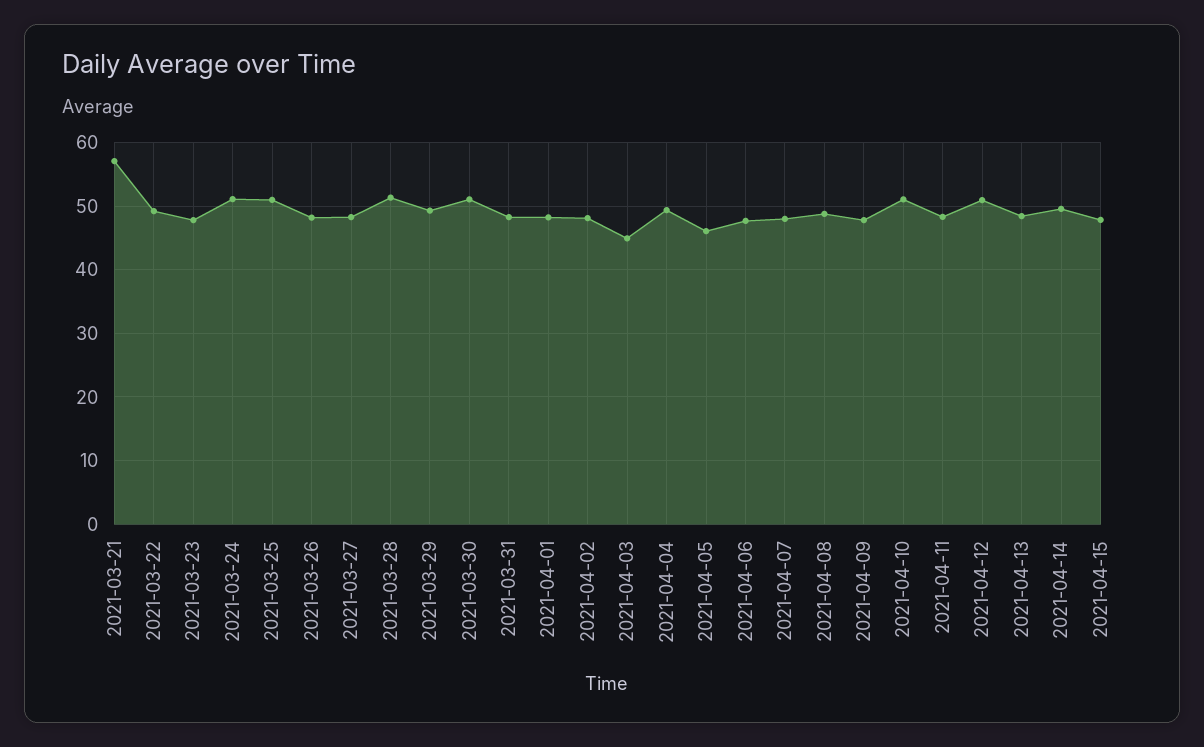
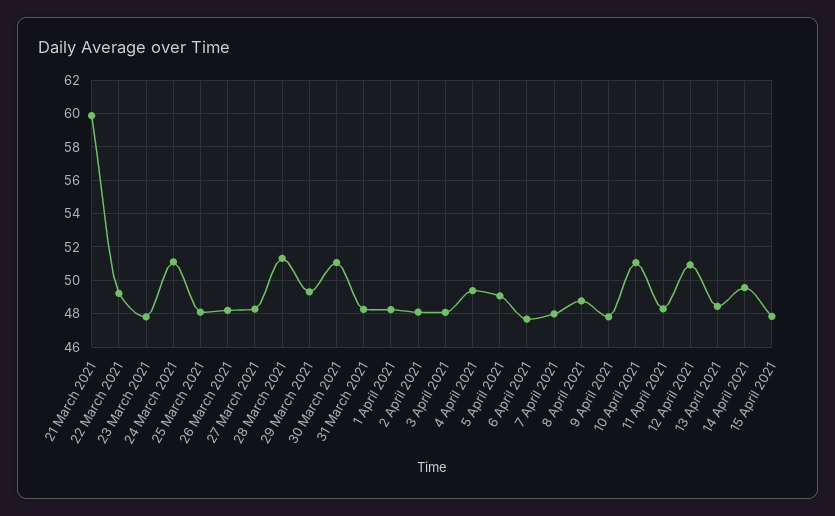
2021-03-21: 57 -> 60
2021-03-25: 51 -> 48
2021-04-03: 45 -> 48
2021-04-05: 46 -> 49

